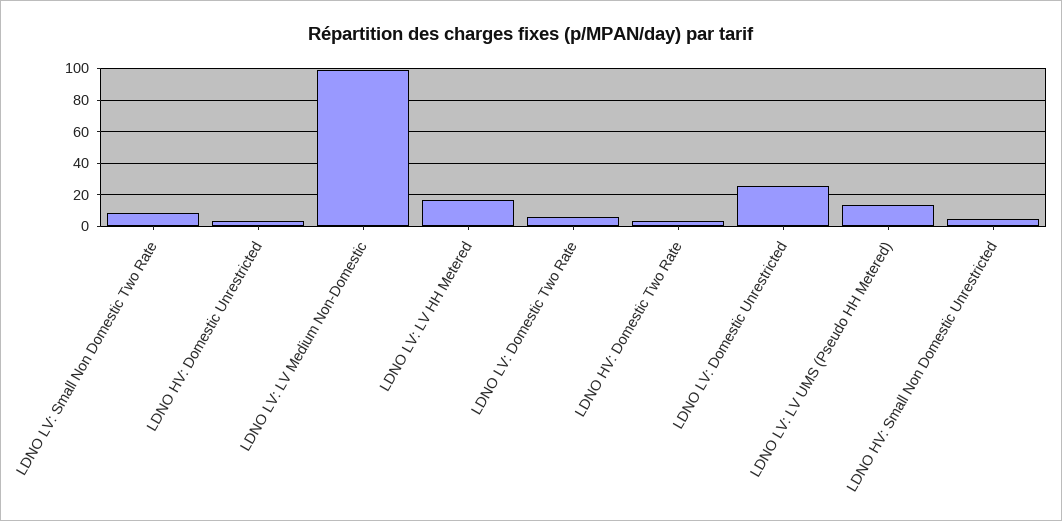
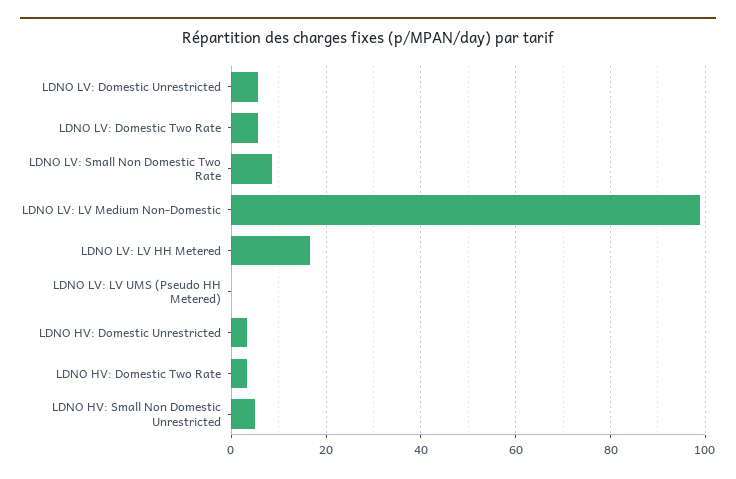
LDNO LV: Domestic Unrestricted: 25 -> 6
LDNO LV: LV UMS (Pseudo HH Metered): 15 -> 0

